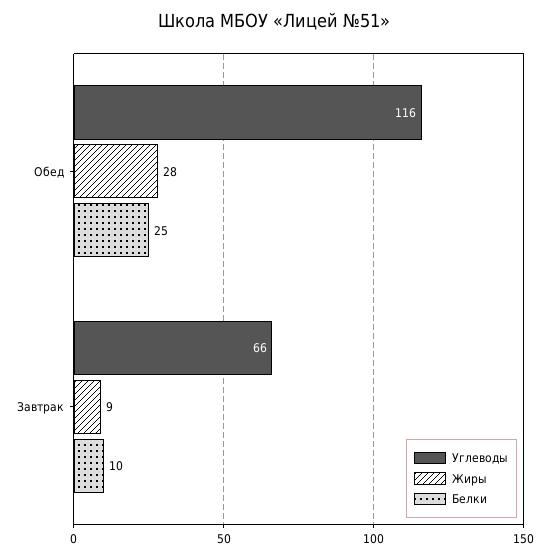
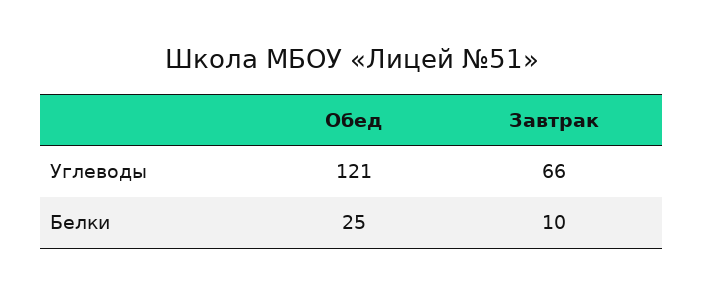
Углеводы, Обед: 116 -> 121
Жиры, Обед: 28 -> none
Жиры, Завтрак: 9 -> none

